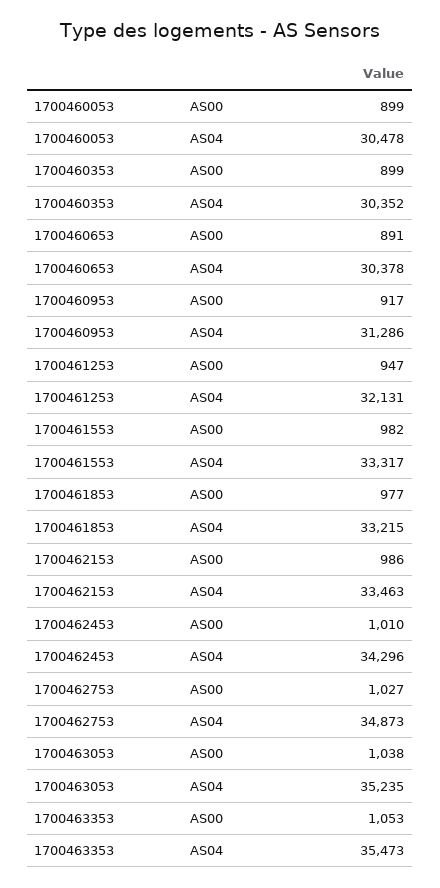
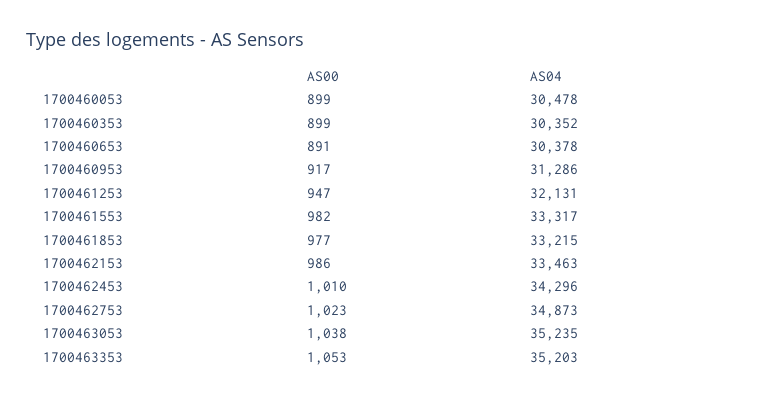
1700462753, AS00: 1027 -> 1023
1700463353, AS04: 35473 -> 35203

